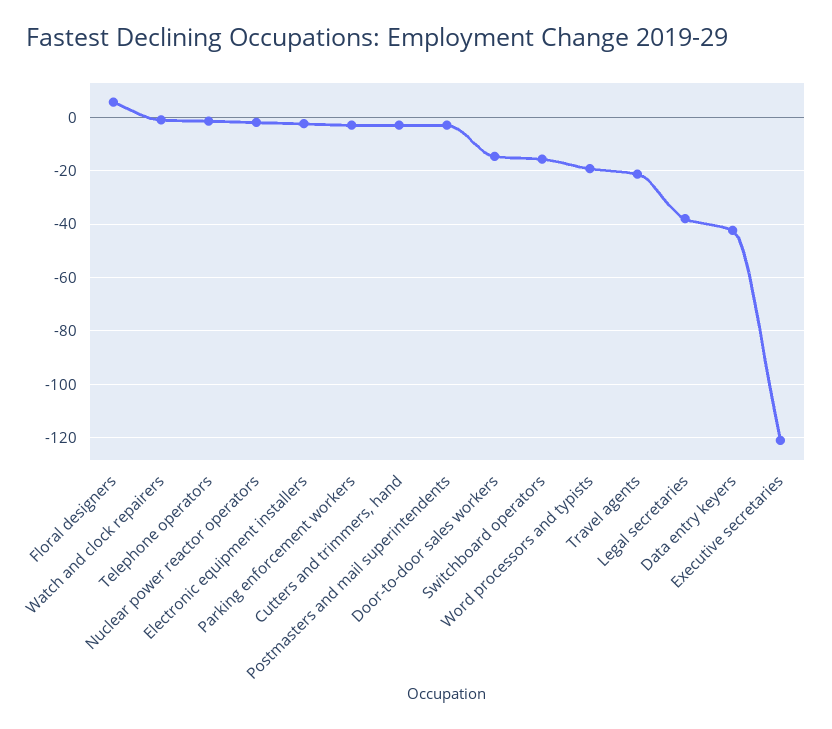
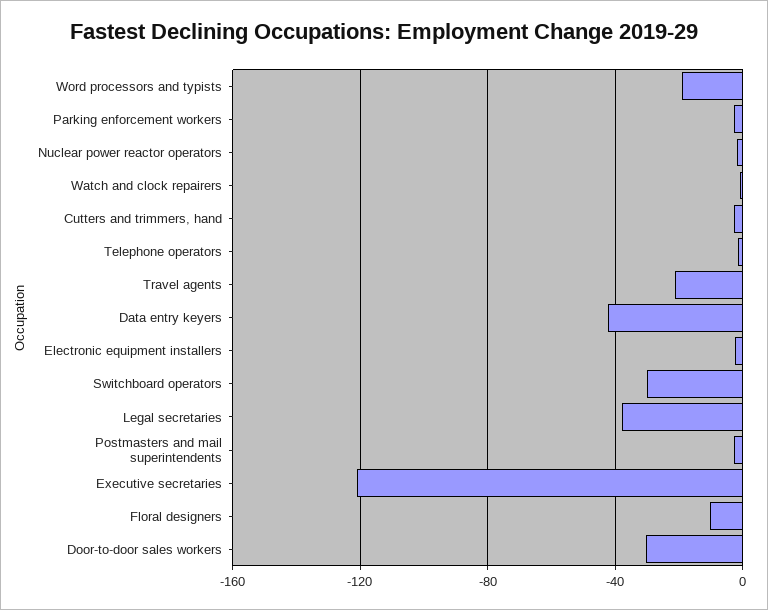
Floral designers: 5 -> -10
Door-to-door sales workers: -15 -> -30
Switchboard operators: -15 -> -30

